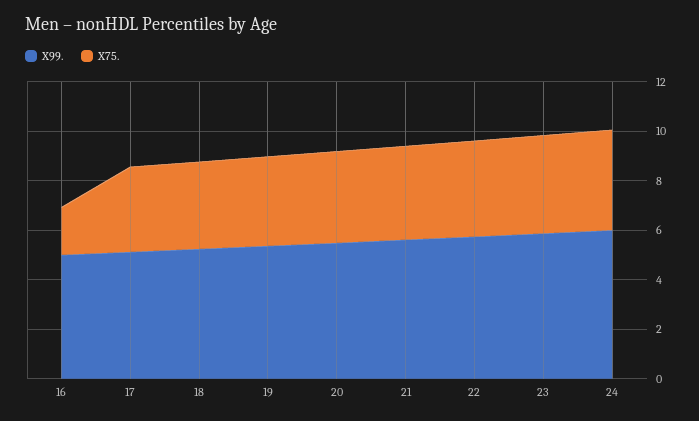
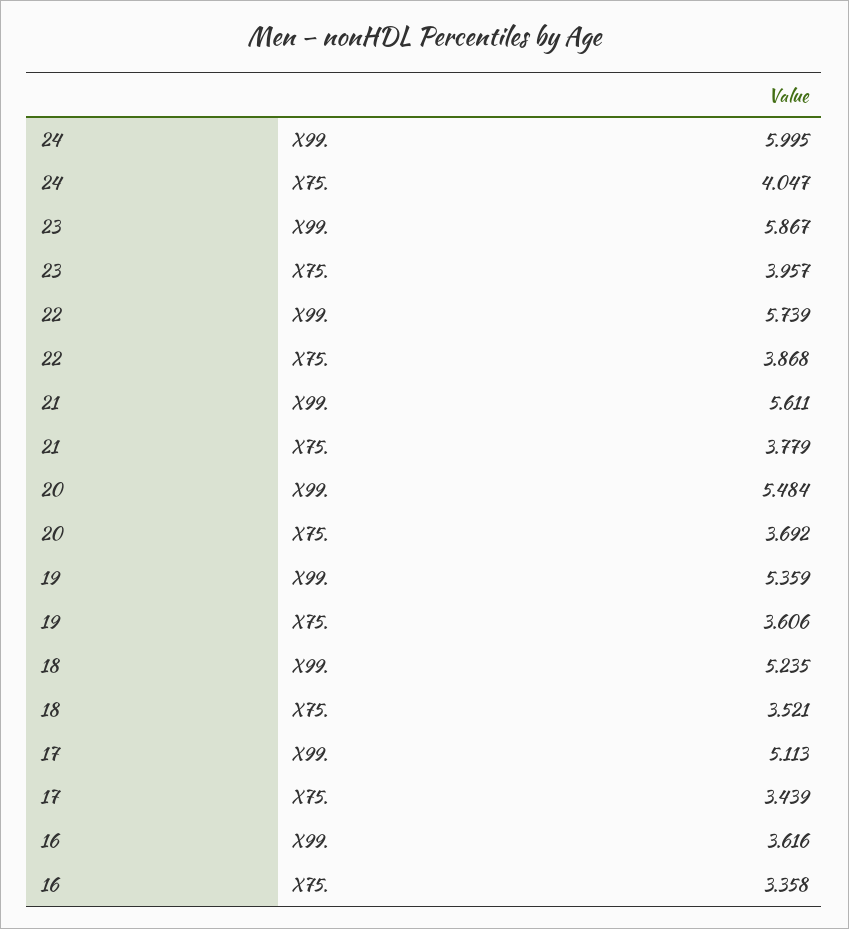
X99., 16: 5 -> 3.616
X75., 16: 2 -> 3.358

